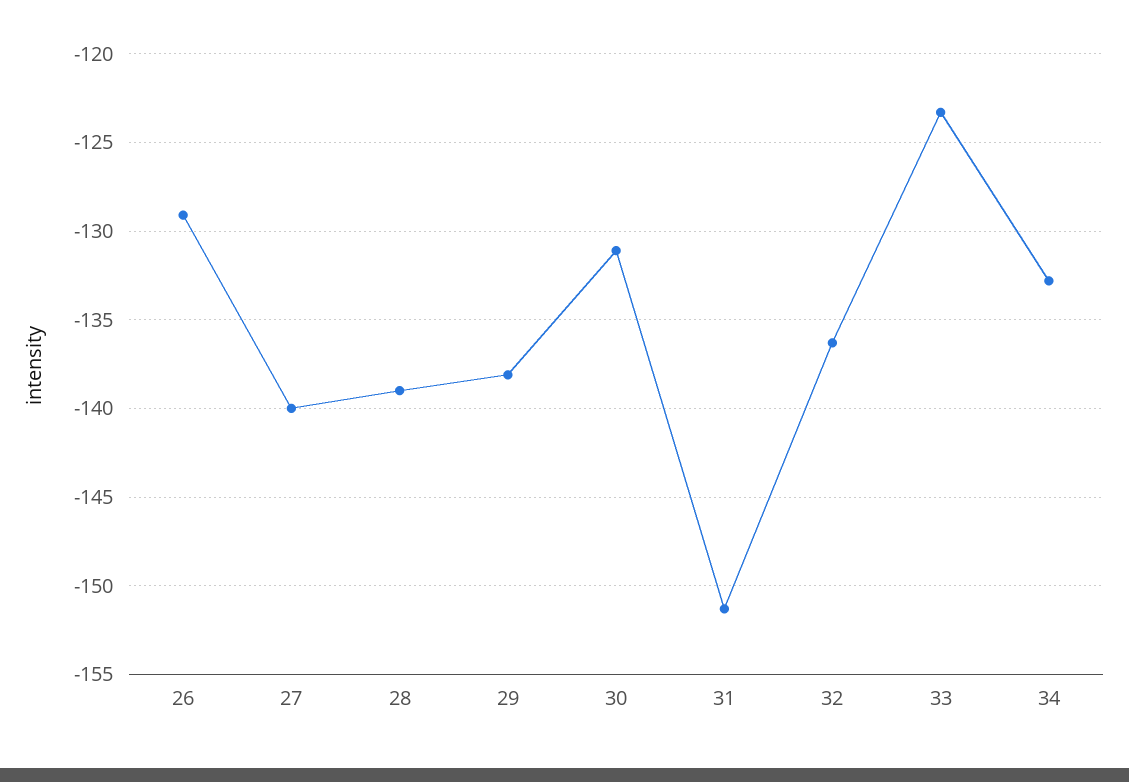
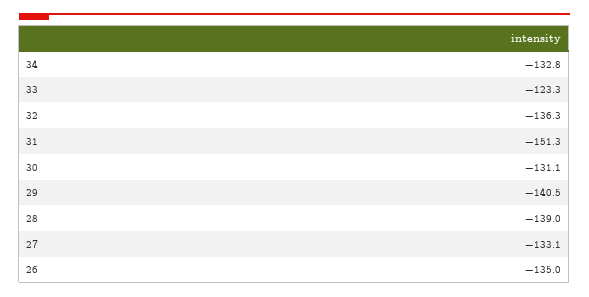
26: -129 -> -135
27: -140 -> -133.1
29: -138 -> -140.5

